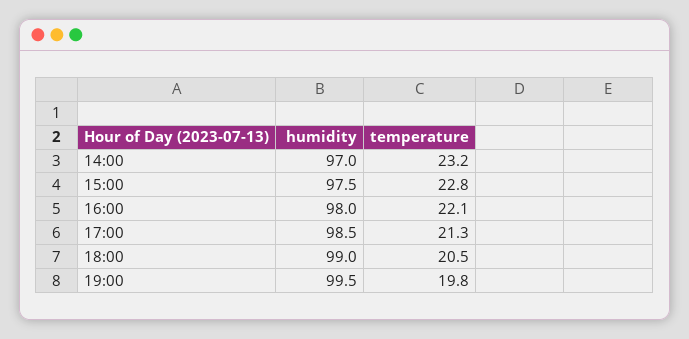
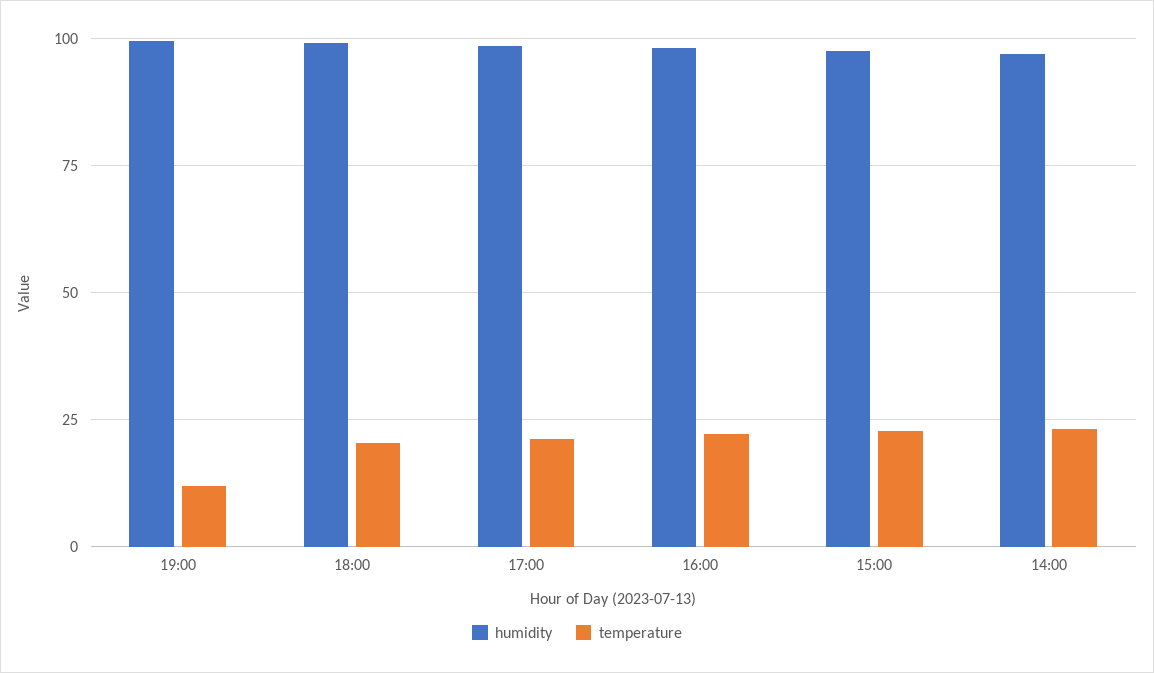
temperature, 19:00: 19.8 -> 12.5

